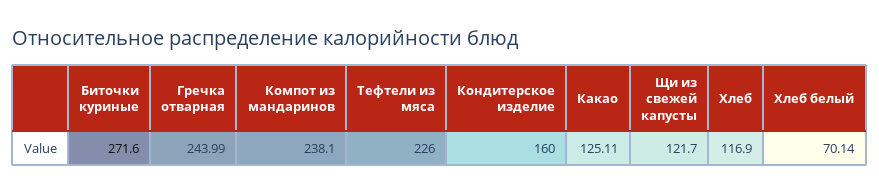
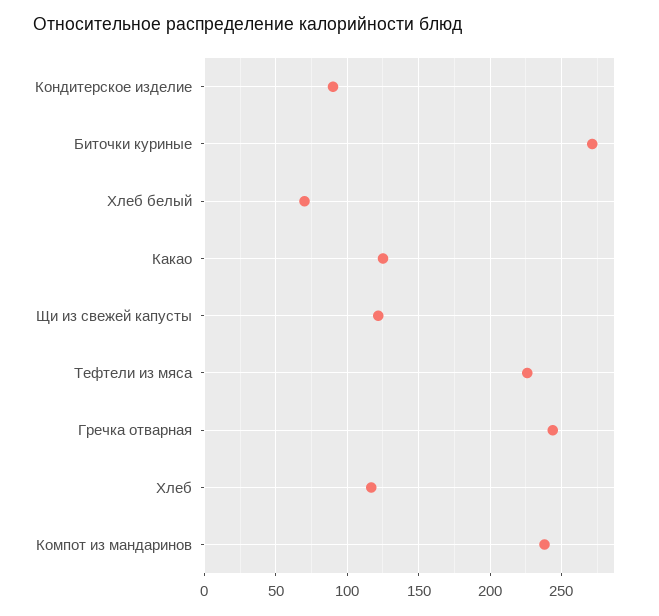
Кондитерское изделие: 160 -> 90

